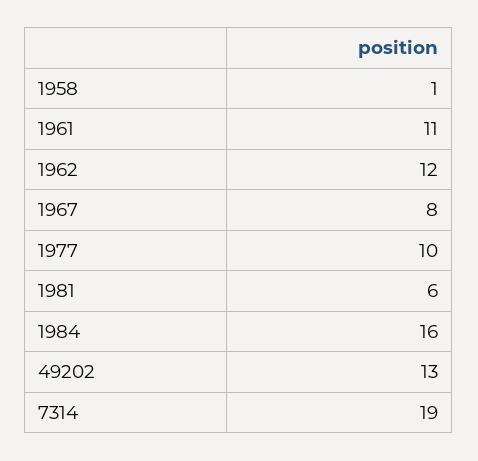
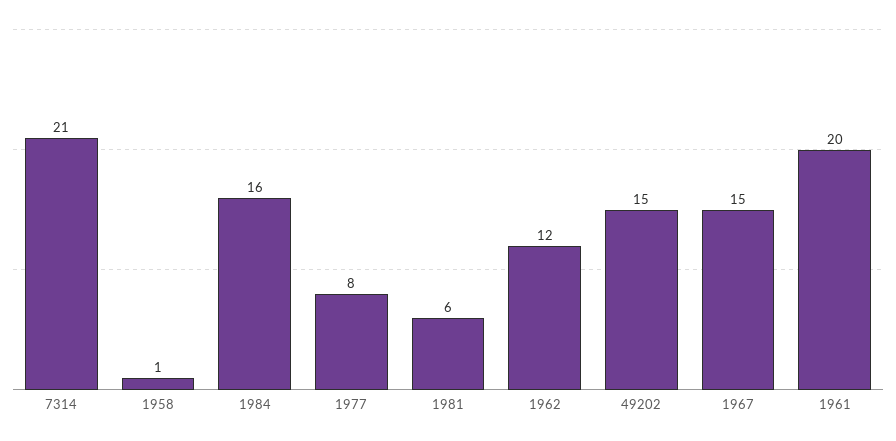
1961: 11 -> 20
1967: 8 -> 15
1977: 10 -> 8
49202: 13 -> 15
7314: 19 -> 21

